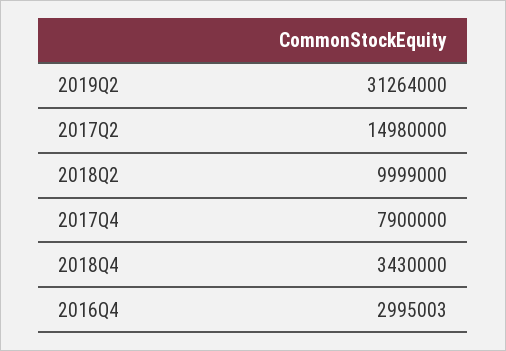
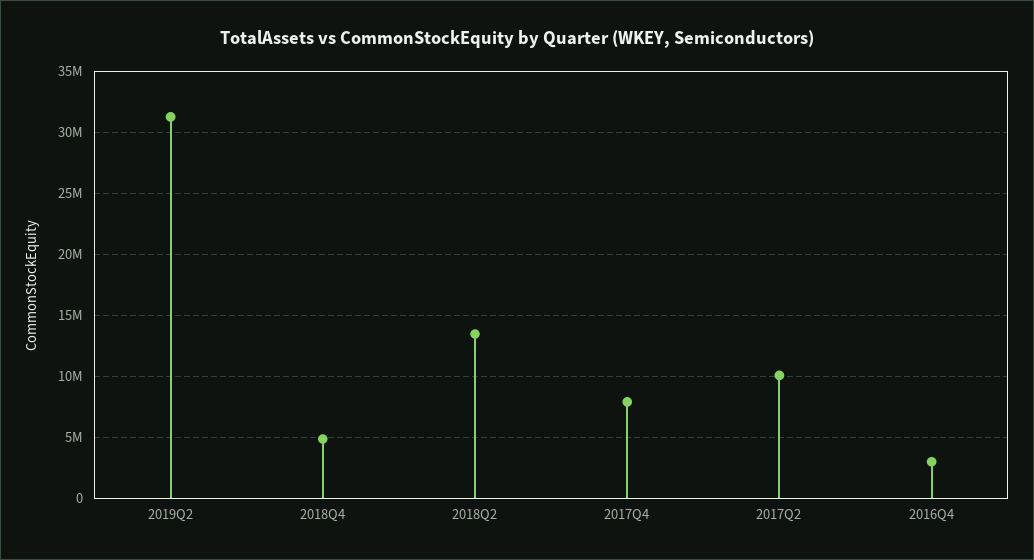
2017Q2: 14980000 -> 10000000
2018Q2: 9999000 -> 13500000
2018Q4: 3430000 -> 5000000

